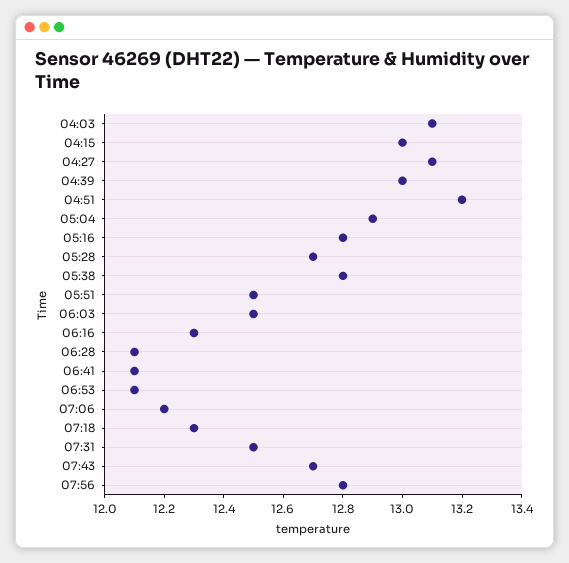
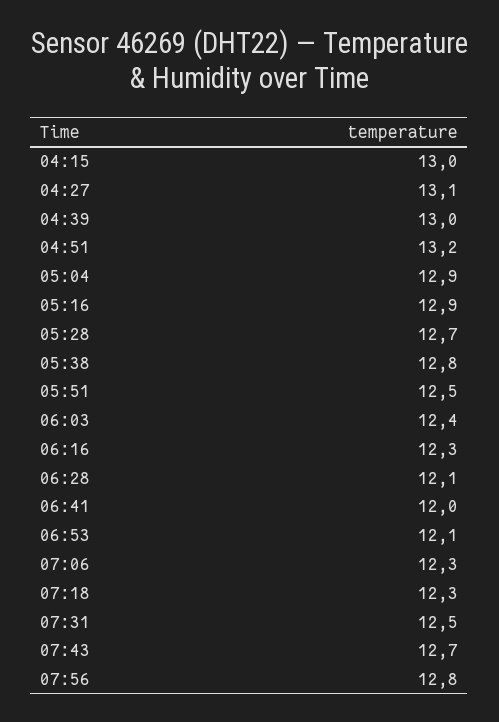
04:03: 13.1 -> none
05:16: 12.8 -> 12.9
06:03: 12.5 -> 12.4
06:41: 12.1 -> 12
07:06: 12.2 -> 12.3

